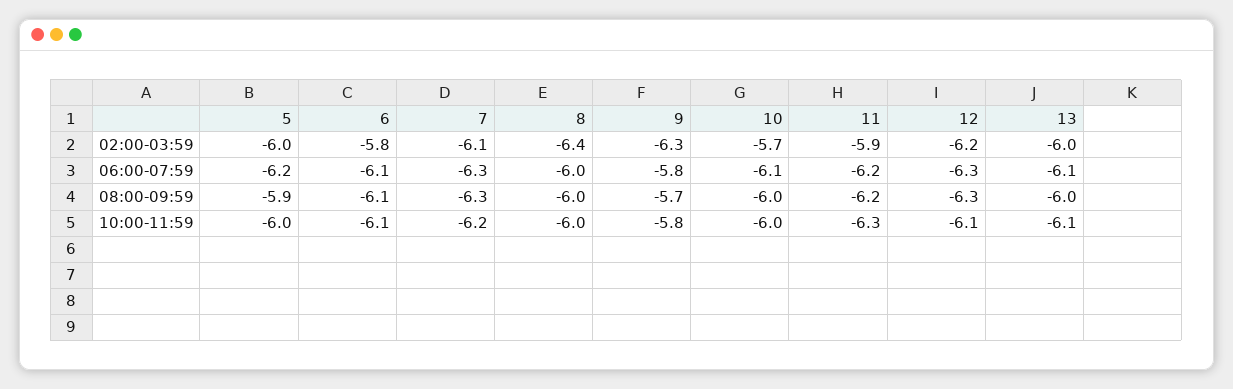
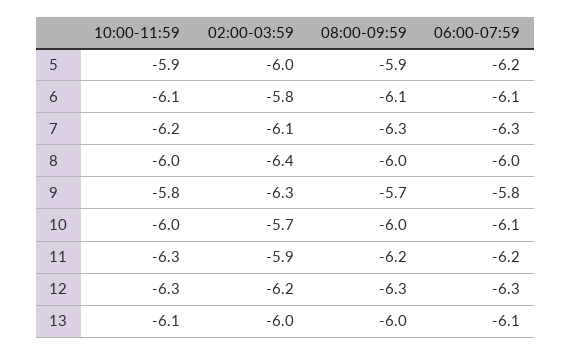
5, 10:00-11:59: -6 -> -5.9
12, 10:00-11:59: -6.1 -> -6.3

